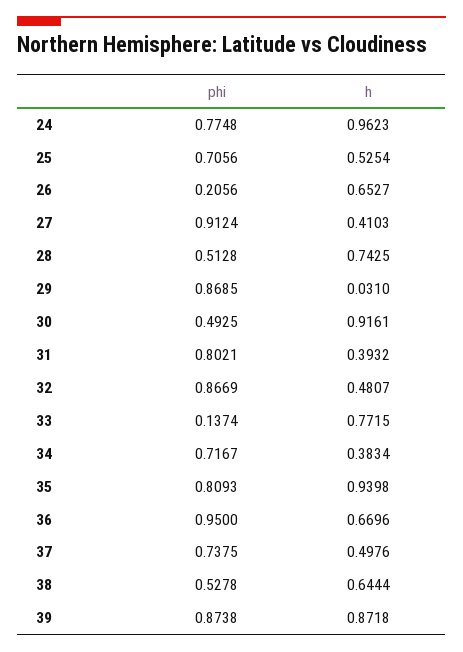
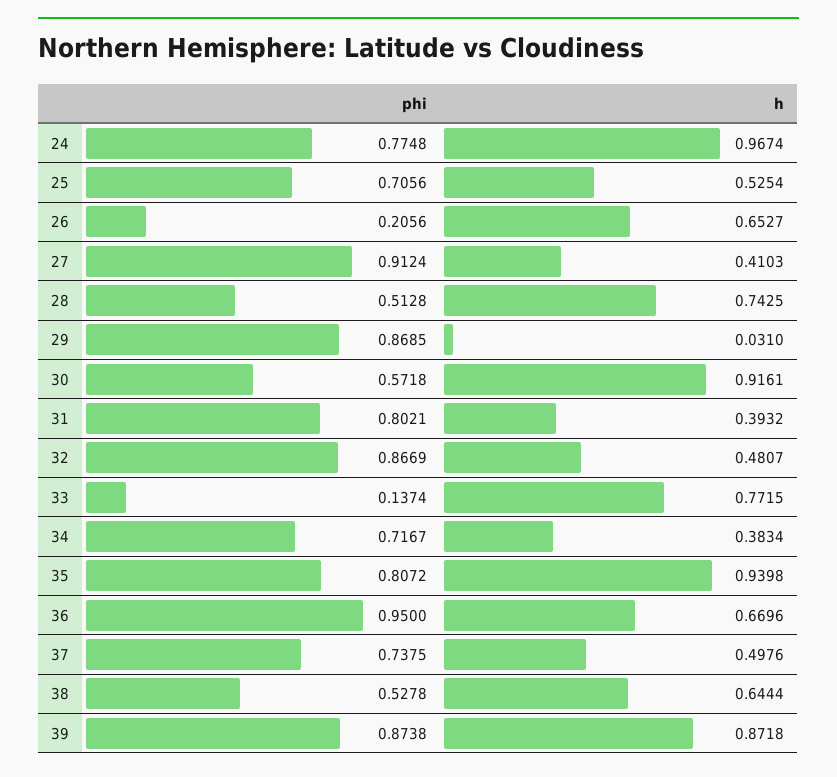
h, 24: 0.9623 -> 0.9674
phi, 30: 0.4925 -> 0.5718
phi, 35: 0.8093 -> 0.8072

